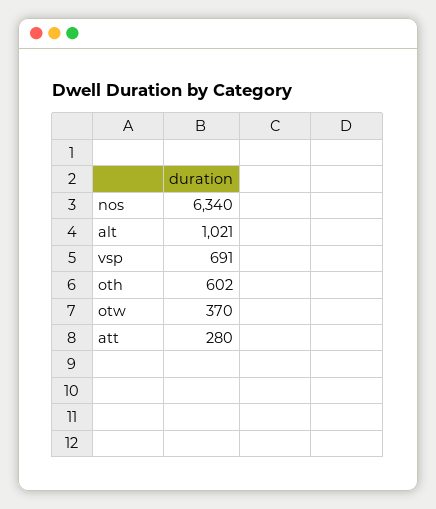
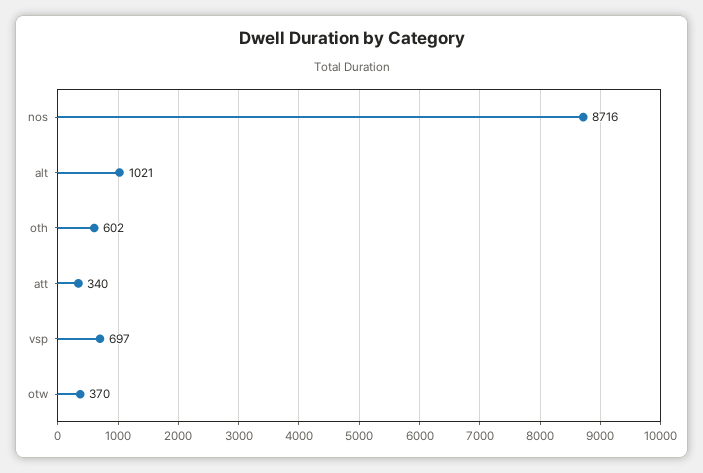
nos: 6340 -> 8716
vsp: 691 -> 697
att: 280 -> 340

